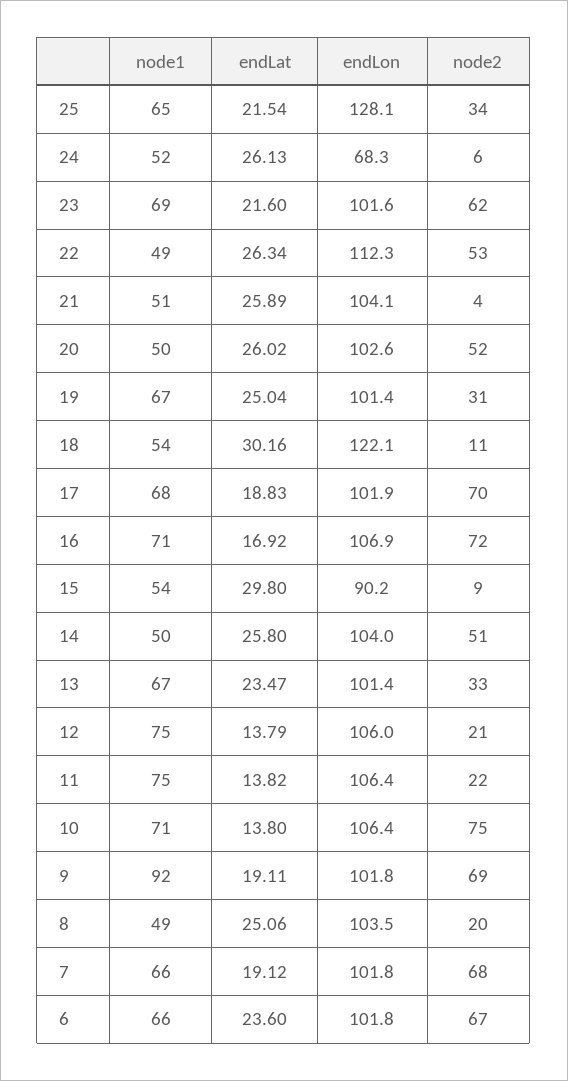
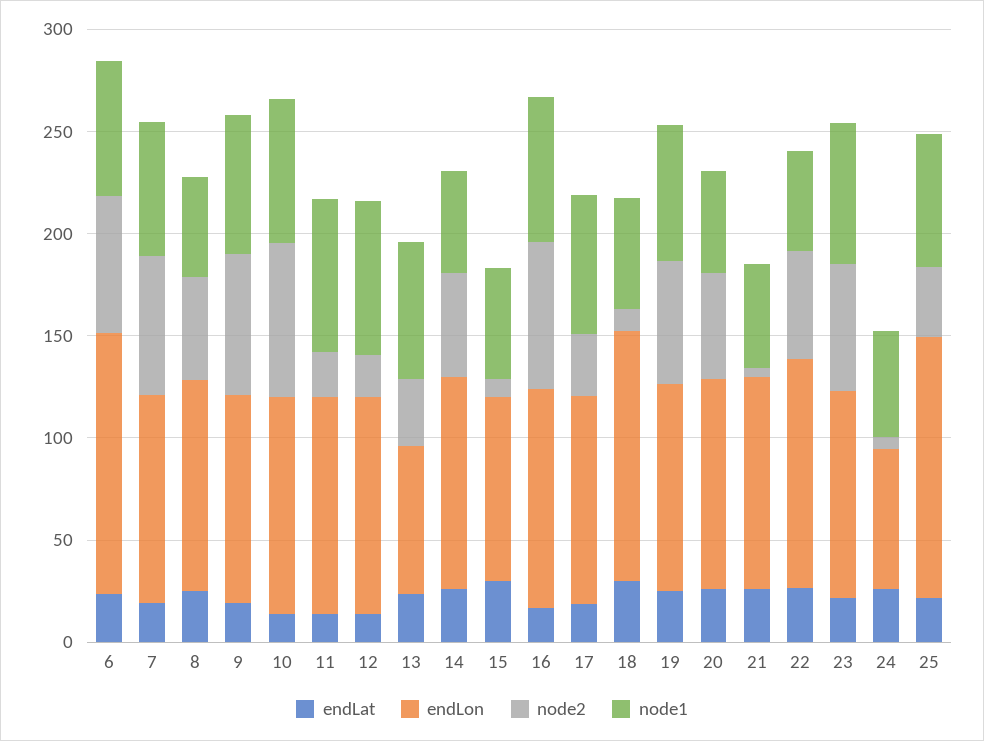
node2, 19: 31 -> 60
node2, 17: 70 -> 30
endLon, 13: 101.4 -> 70
node1, 9: 92 -> 70
node2, 8: 20 -> 50
endLon, 6: 101.8 -> 130

